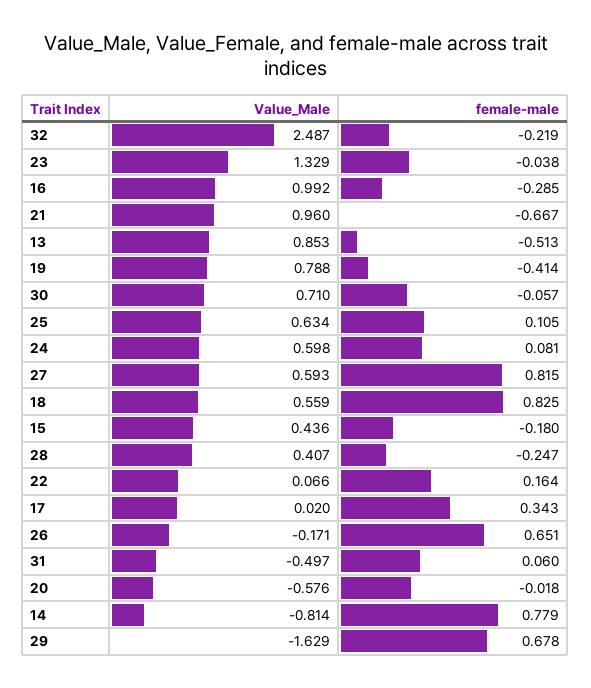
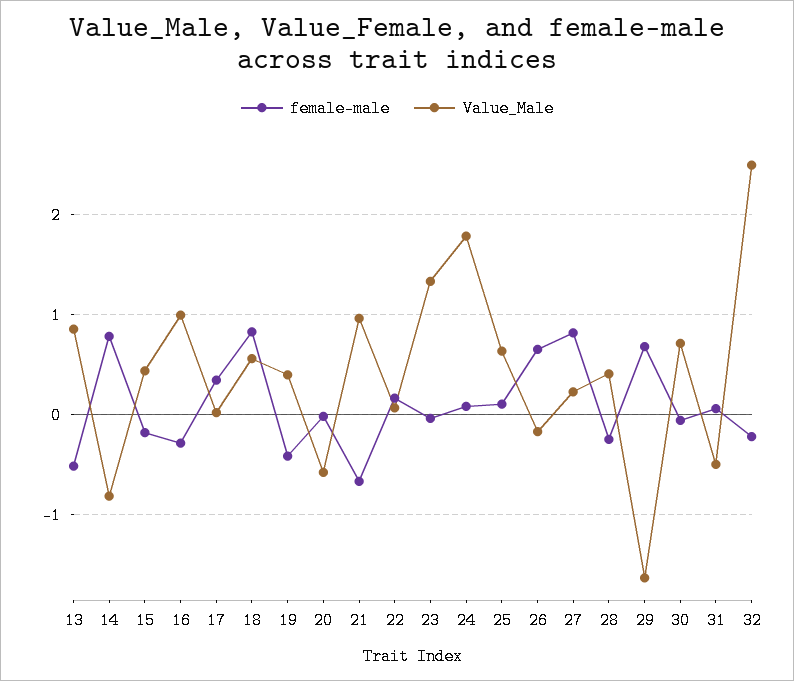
Value_Male, 19: 0.788 -> 0.4
Value_Male, 24: 0.598 -> 1.8
Value_Male, 27: 0.593 -> 0.2

